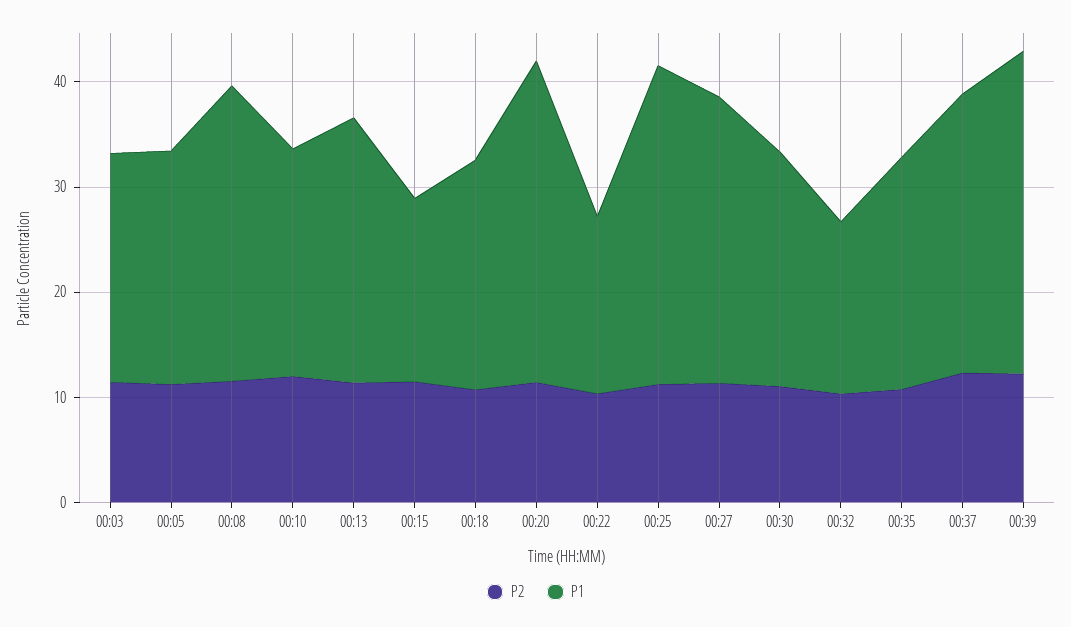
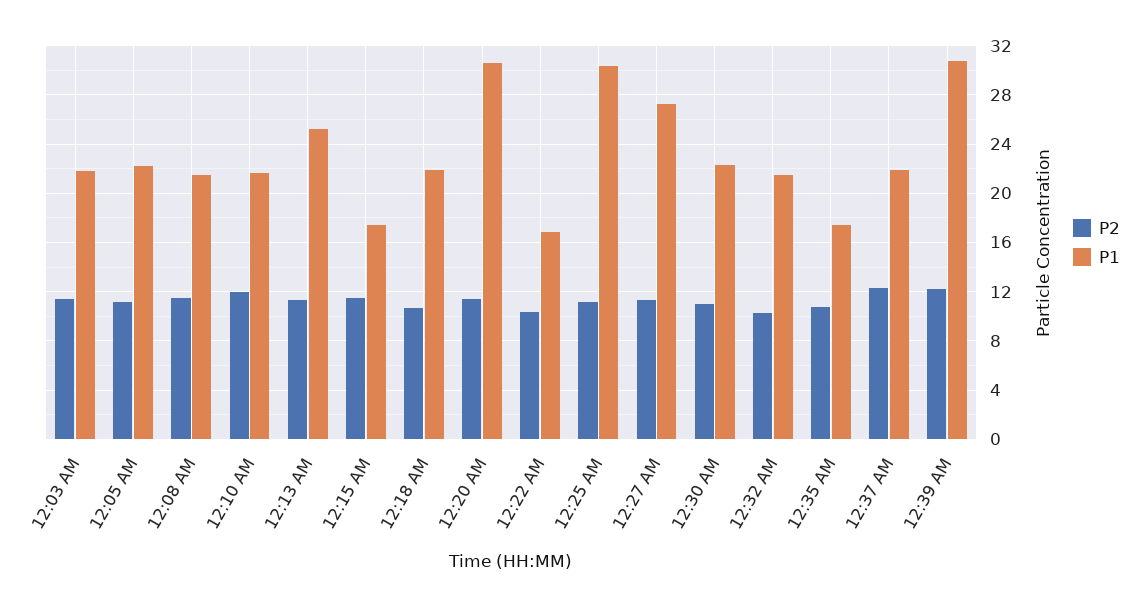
P1, 00:08: 28 -> 21.5
P1, 00:32: 16 -> 21.5
P1, 00:35: 22 -> 17.5
P1, 00:37: 26 -> 22

